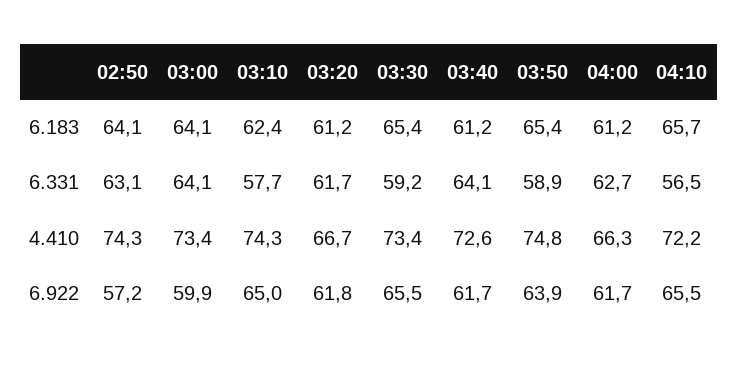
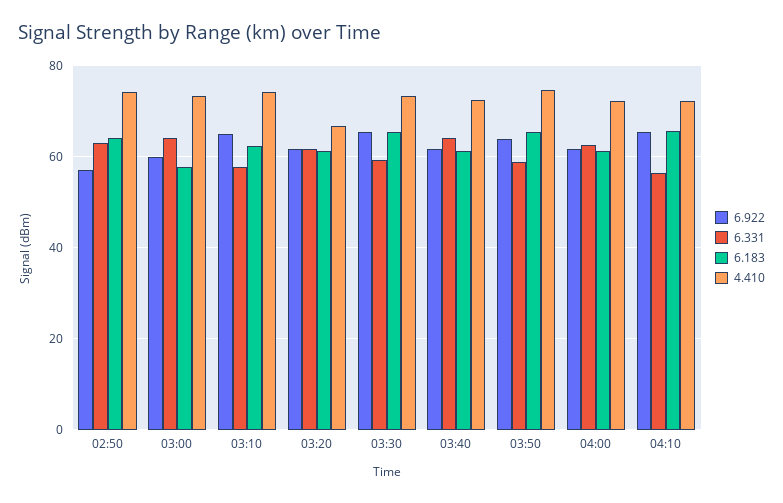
6.183, 03:00: 64.1 -> 58
4.410, 04:00: 66.3 -> 72

